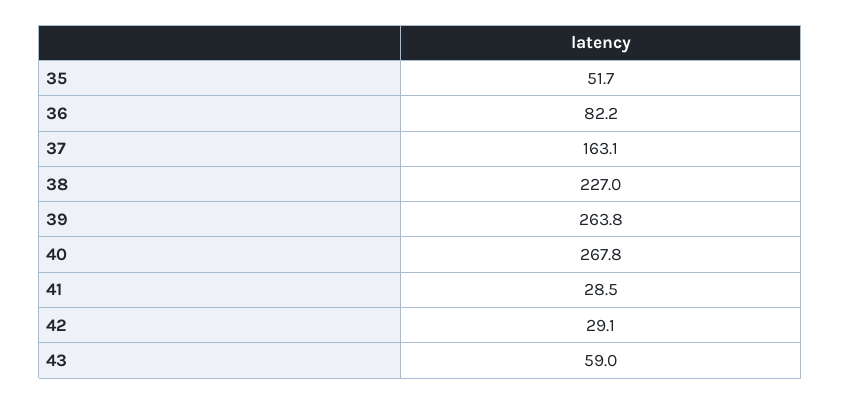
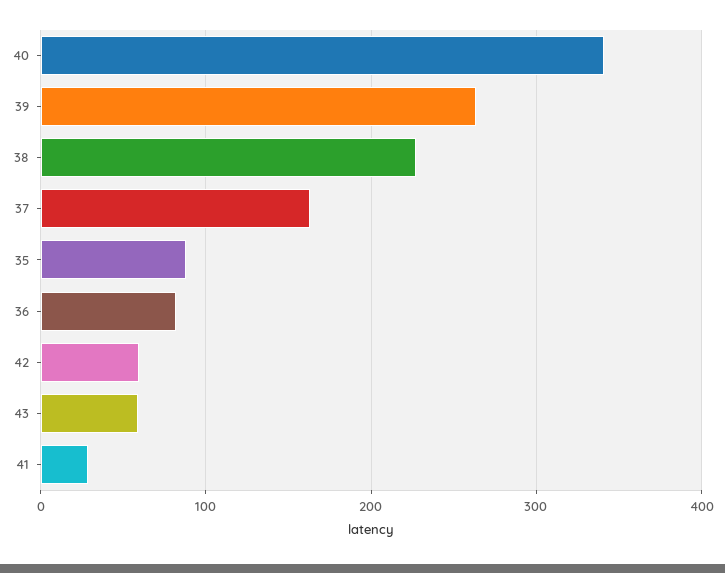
35: 51.7 -> 90
40: 267.8 -> 340
42: 29.1 -> 60

